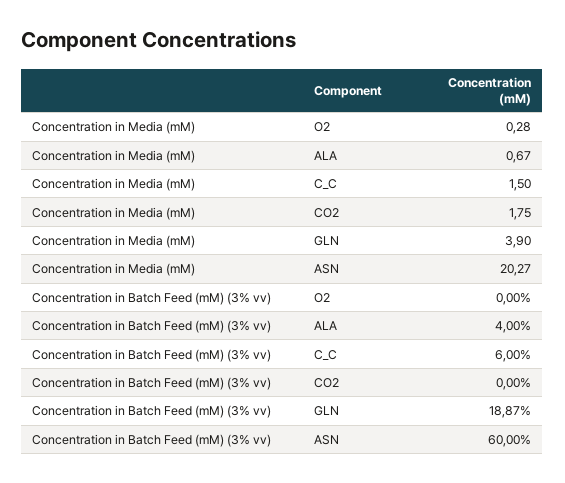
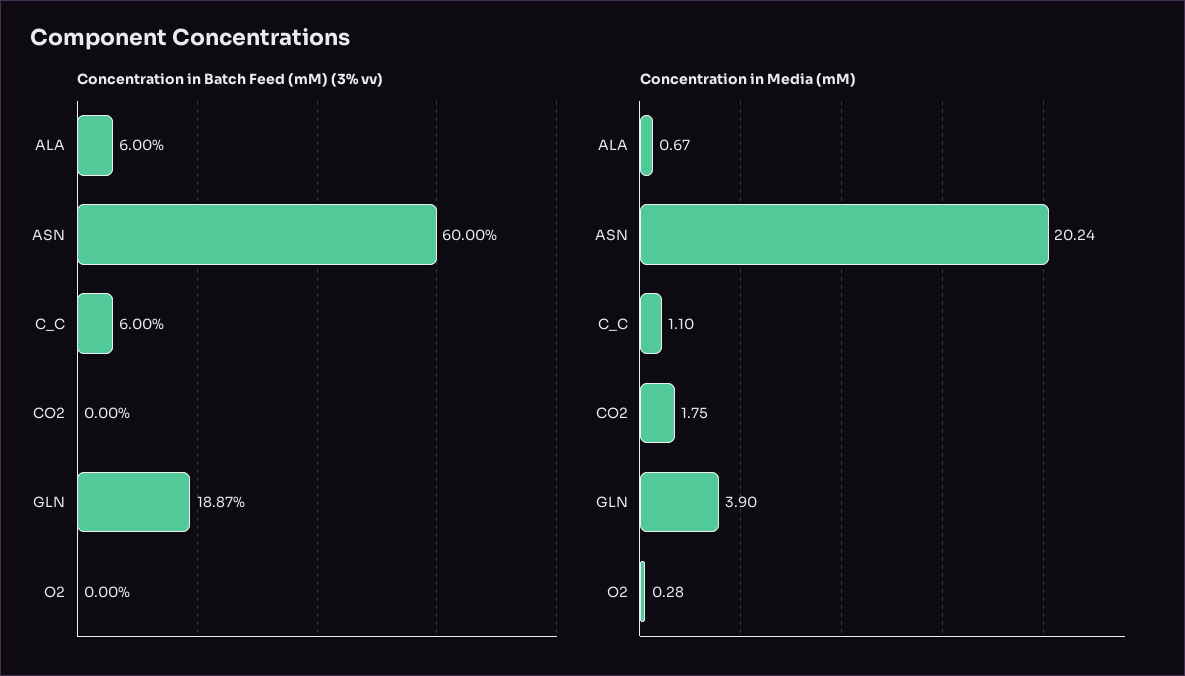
Concentration in Media (mM), C_C: 1.5 -> 1.1
Concentration in Media (mM), ASN: 20.27 -> 20.24
Concentration in Batch Feed (mM) (3% vv), ALA: 4 -> 6

